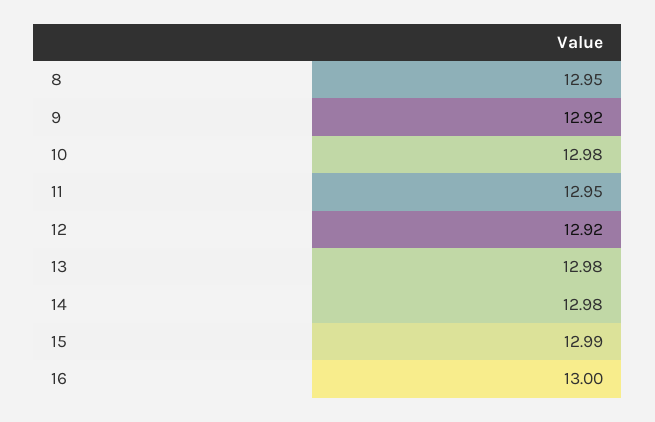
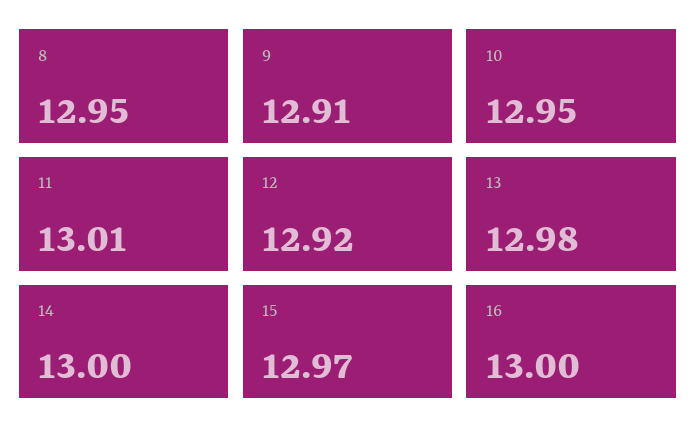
9: 12.92 -> 12.91
10: 12.98 -> 12.95
11: 12.95 -> 13.01
14: 12.98 -> 13
15: 12.99 -> 12.97

